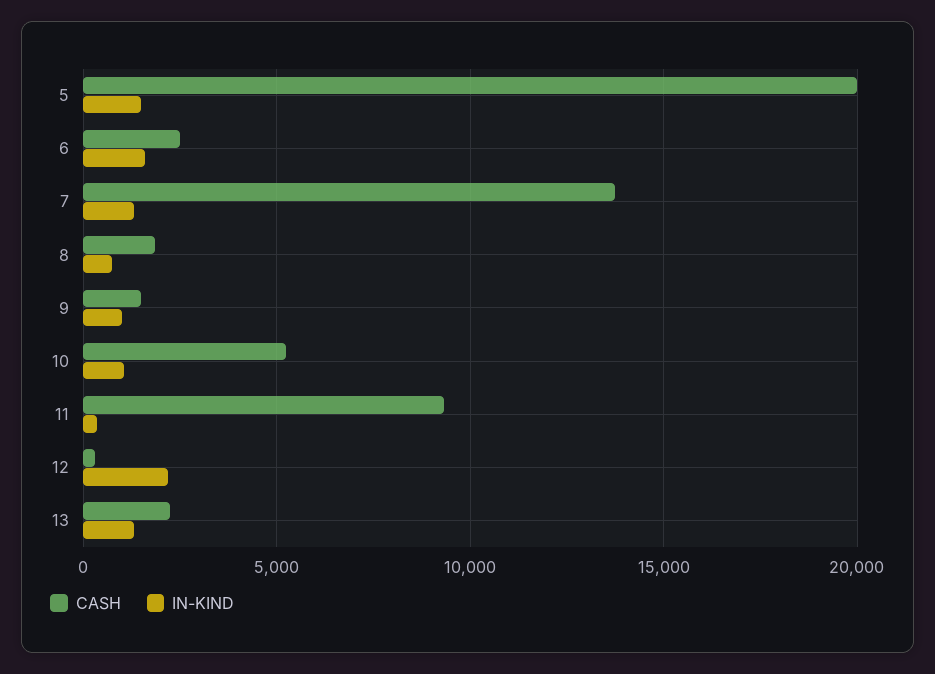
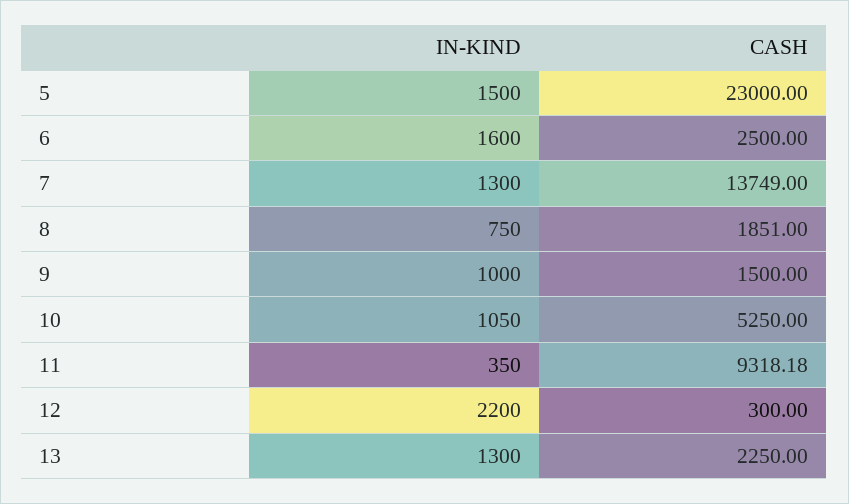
CASH, 5: 20000 -> 23000

